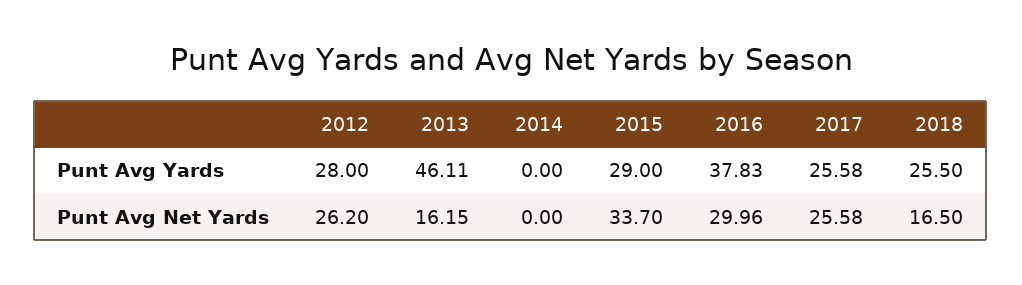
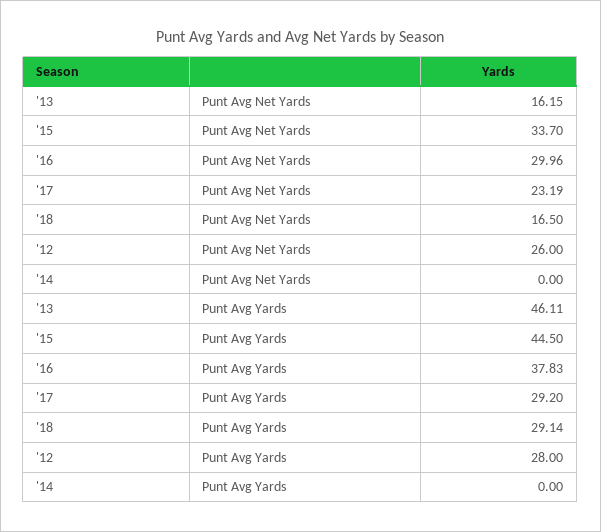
2015, Punt Avg Yards: 29 -> 44.5
2017, Punt Avg Yards: 25.58 -> 29.2
2018, Punt Avg Yards: 25.5 -> 29.14
2012, Punt Avg Net Yards: 26.2 -> 26
2017, Punt Avg Net Yards: 25.58 -> 23.19

